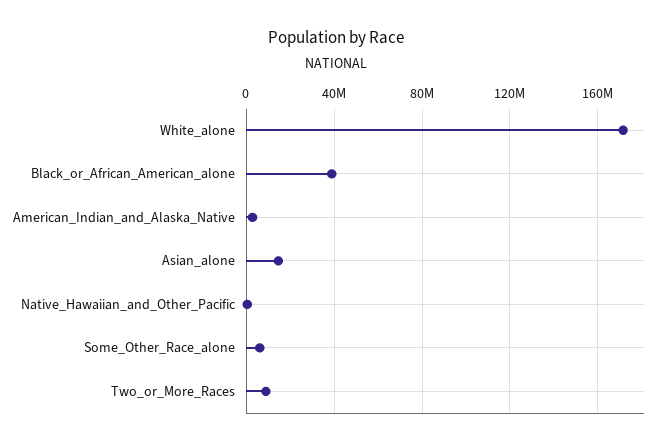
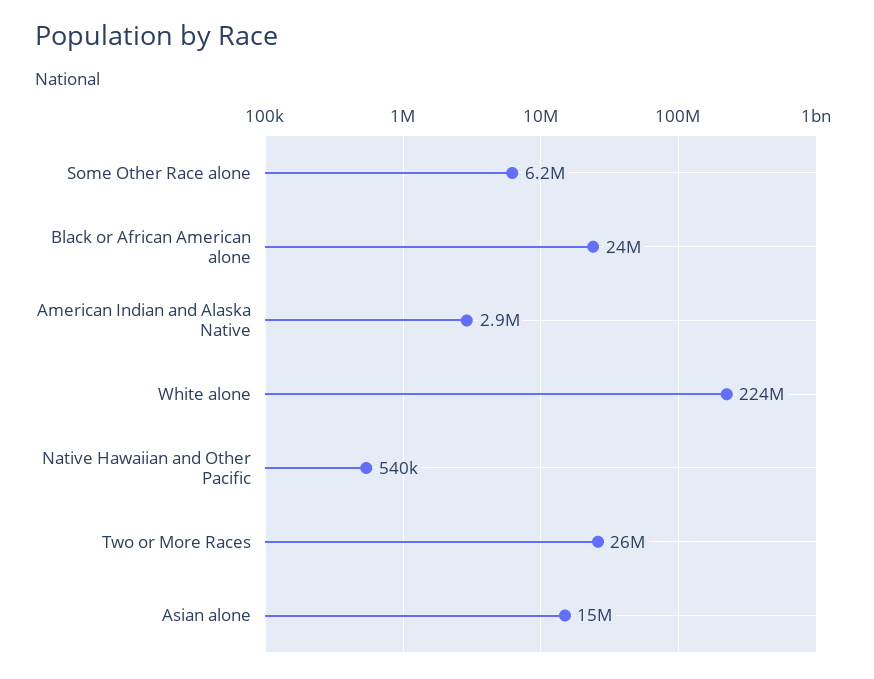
White_alone: 170000000 -> 224000000
Black_or_African_American_alone: 40000000 -> 24000000
Two_or_More_Races: 10000000 -> 26000000

